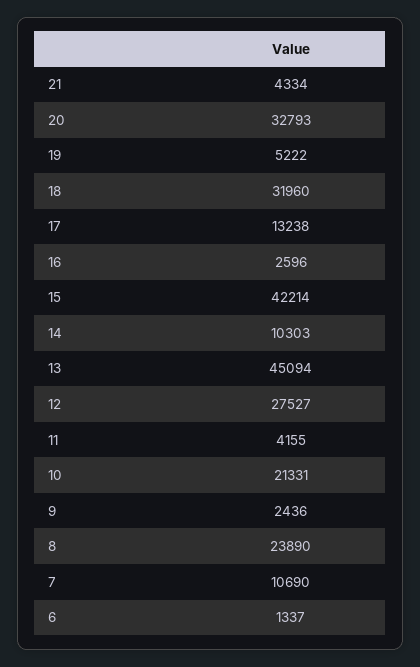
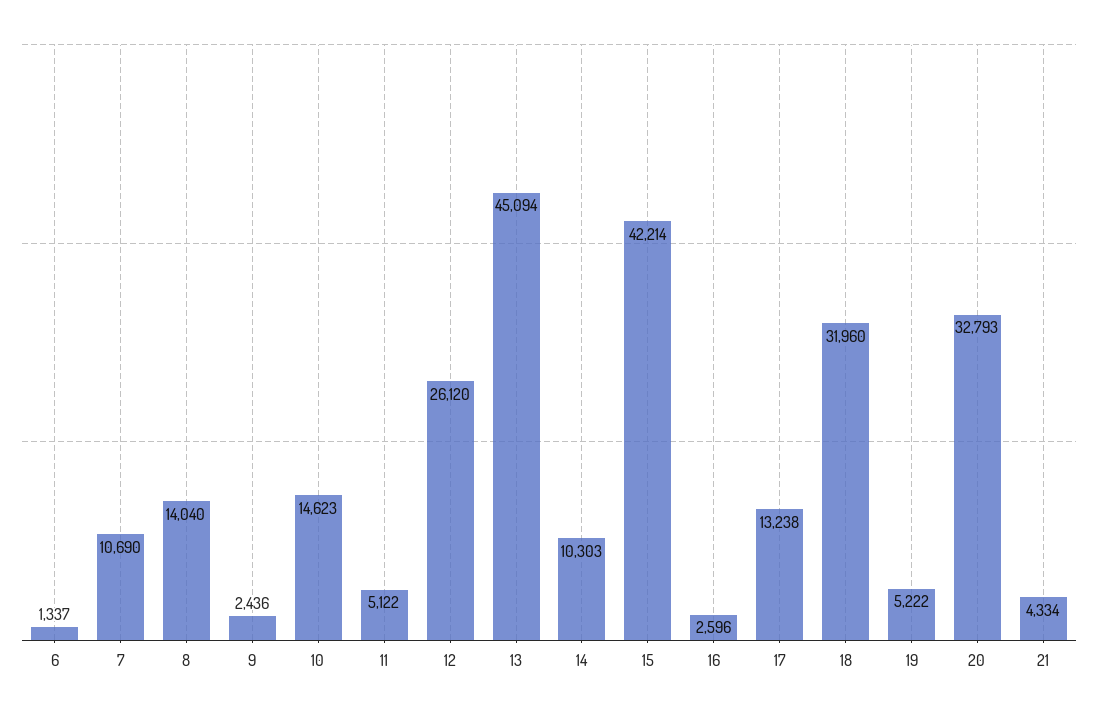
12: 27527 -> 26120
11: 4155 -> 5122
10: 21331 -> 14623
8: 23890 -> 14040

